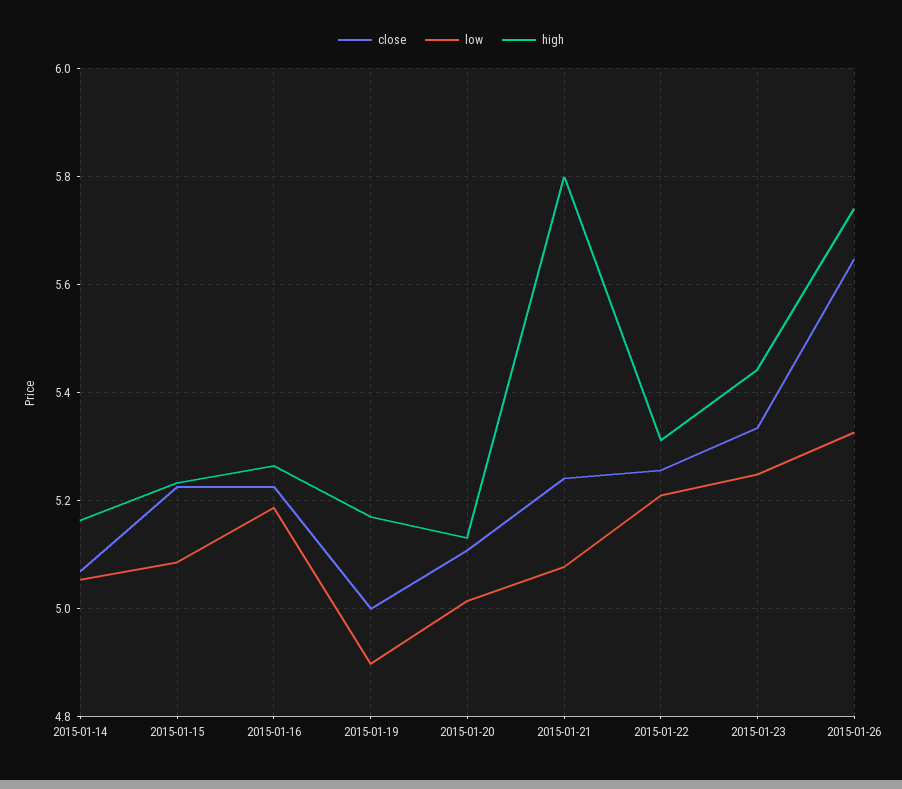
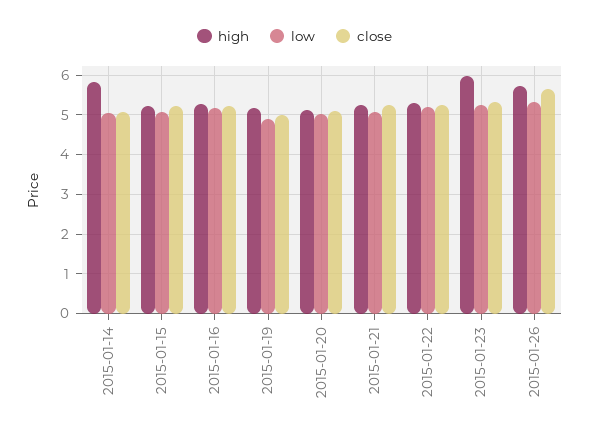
high, 2015-01-14: 5.16 -> 5.8
high, 2015-01-21: 5.8 -> 5.2
high, 2015-01-23: 5.44 -> 6

